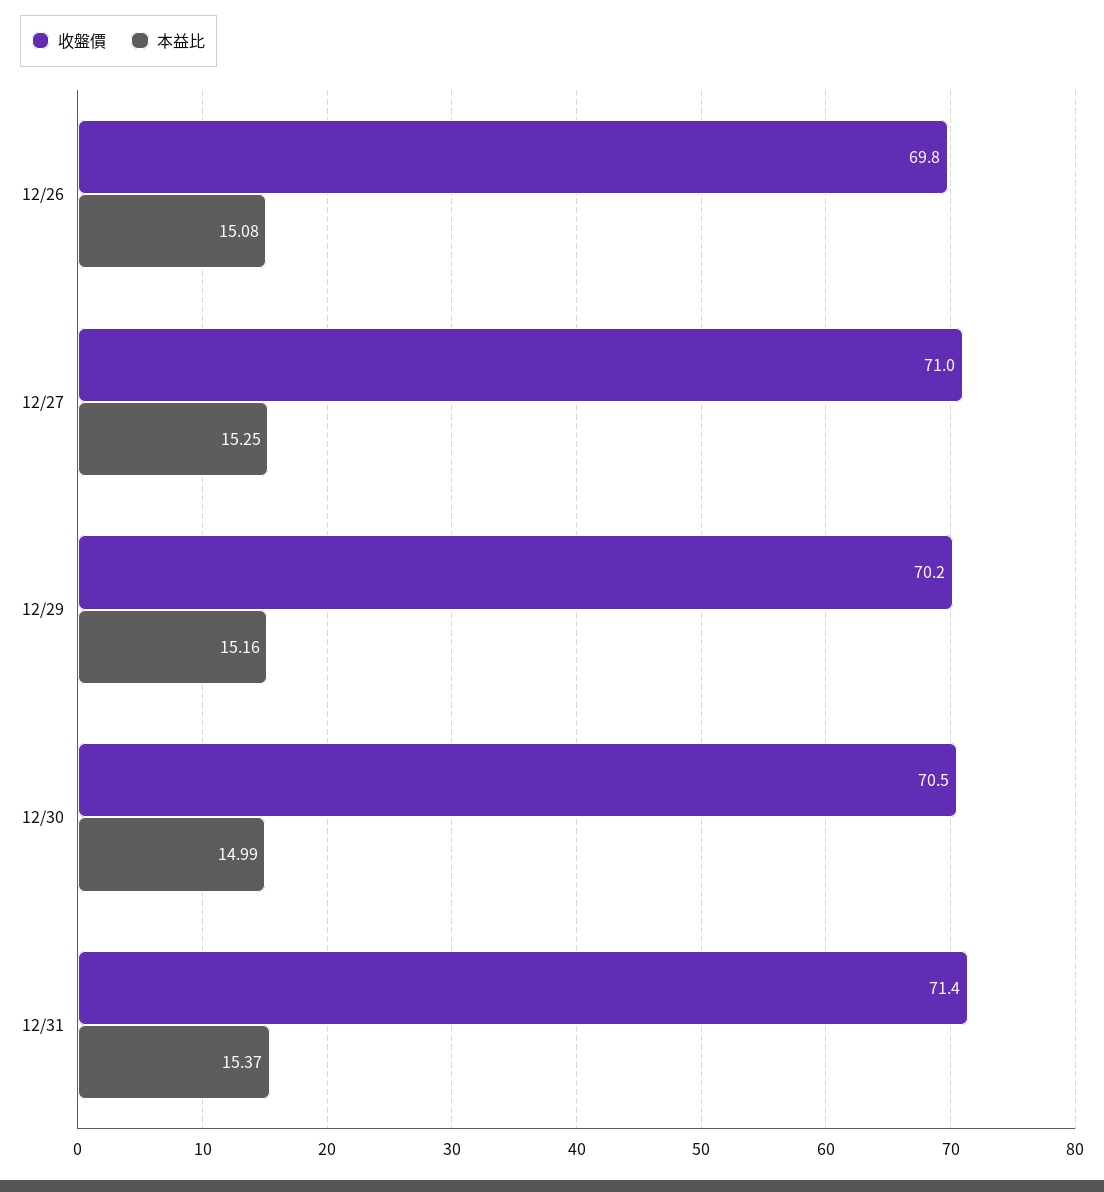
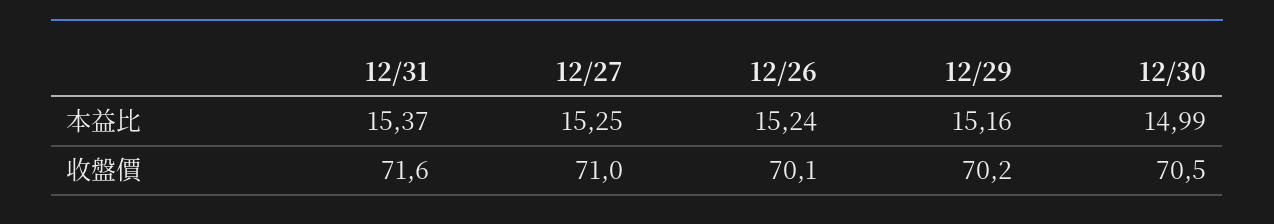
收盤價, 12/26: 69.8 -> 70.1
本益比, 12/26: 15.08 -> 15.24
收盤價, 12/31: 71.4 -> 71.6

